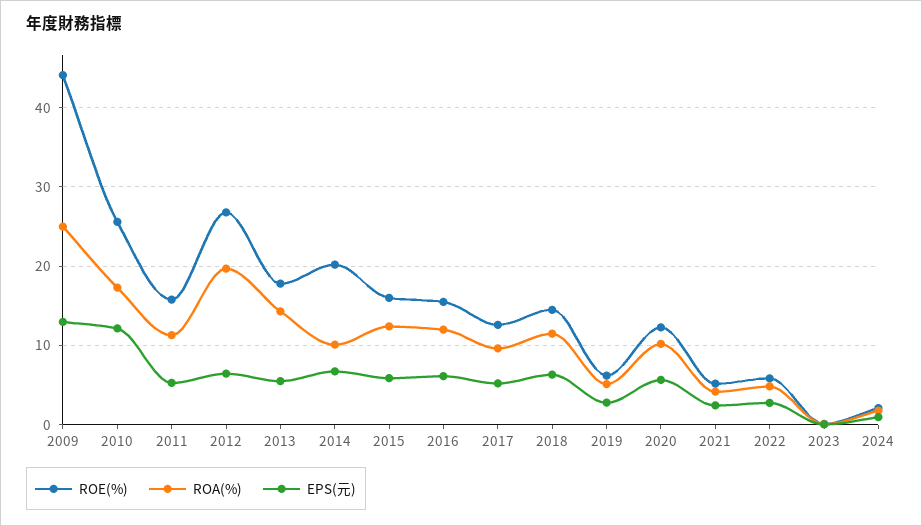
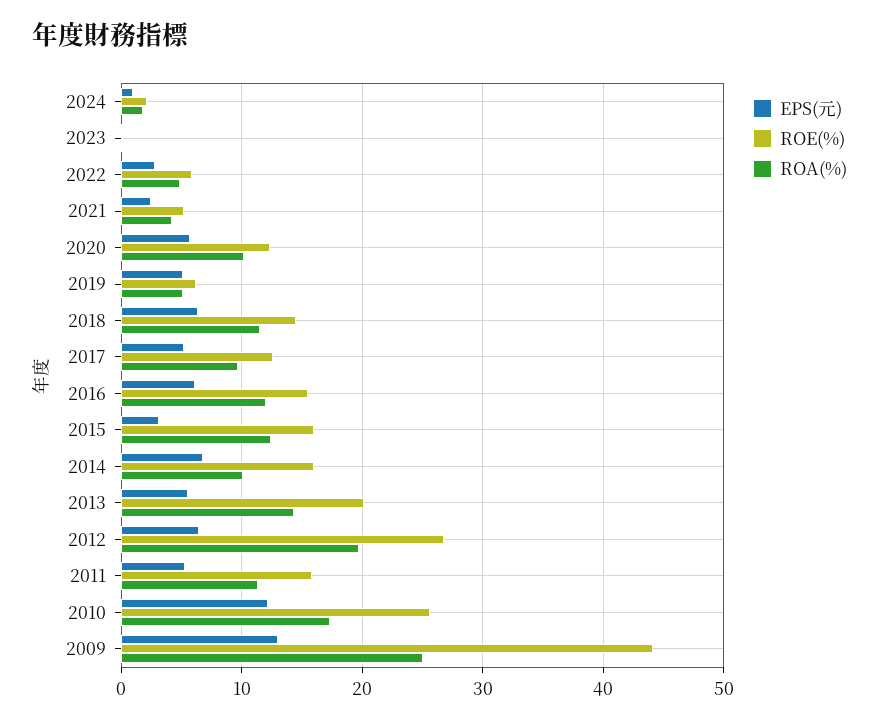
ROE(%), 2013: 18 -> 20
ROE(%), 2014: 20 -> 16
EPS(元), 2015: 6 -> 3
EPS(元), 2019: 3 -> 5

